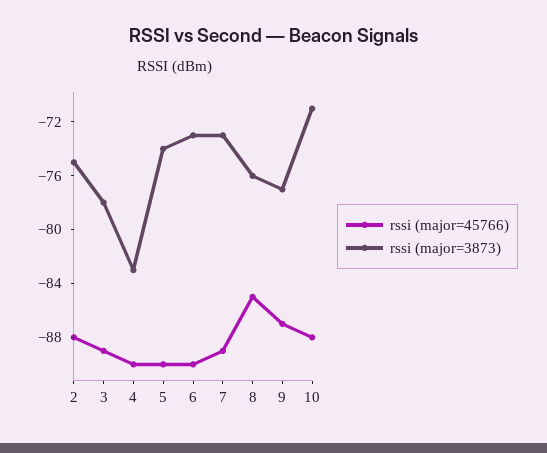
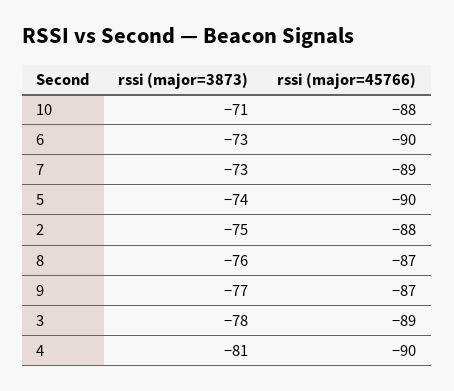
rssi (major=3873), 4: -83 -> -81
rssi (major=45766), 8: -85 -> -87

